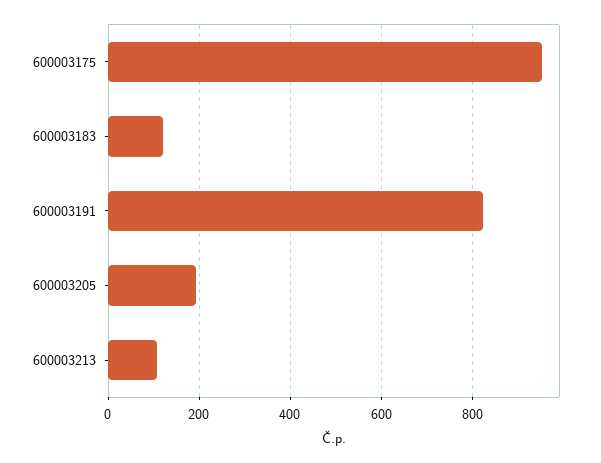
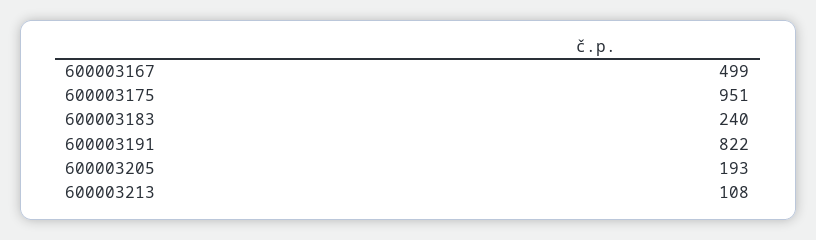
600003183: 120 -> 240
600003167: none -> 499

